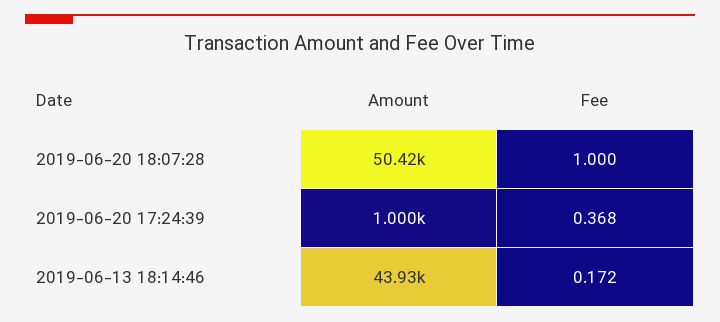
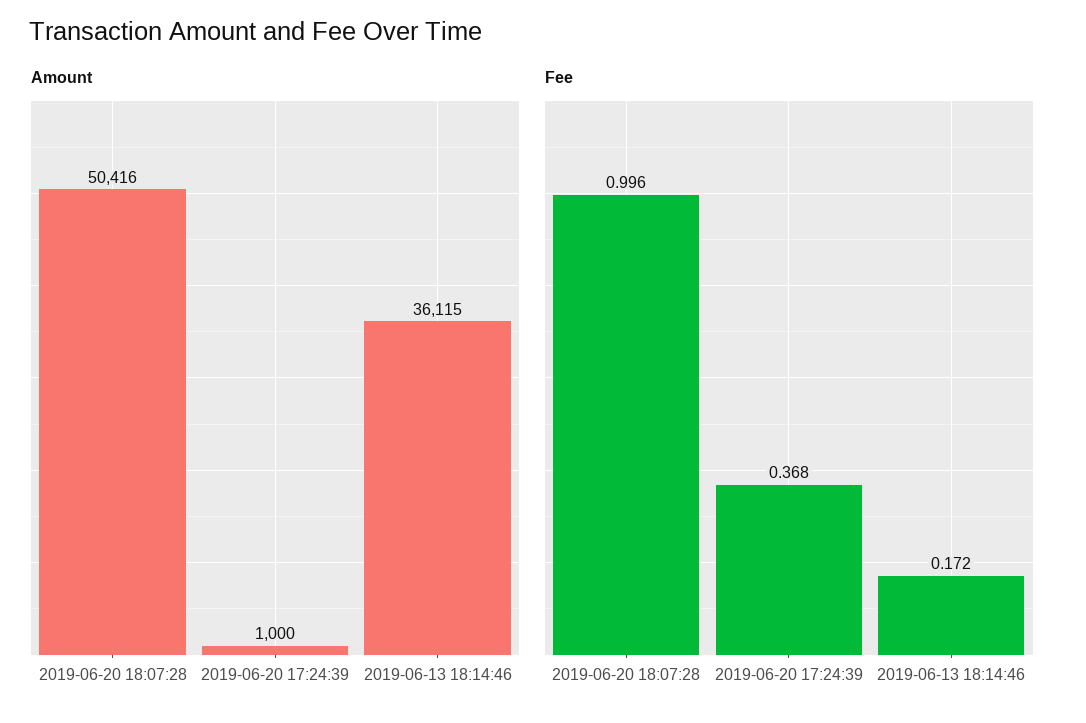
Fee, 2019-06-20 18:07:28: 1 -> 0.996
Amount, 2019-06-13 18:14:46: 43930 -> 36115

